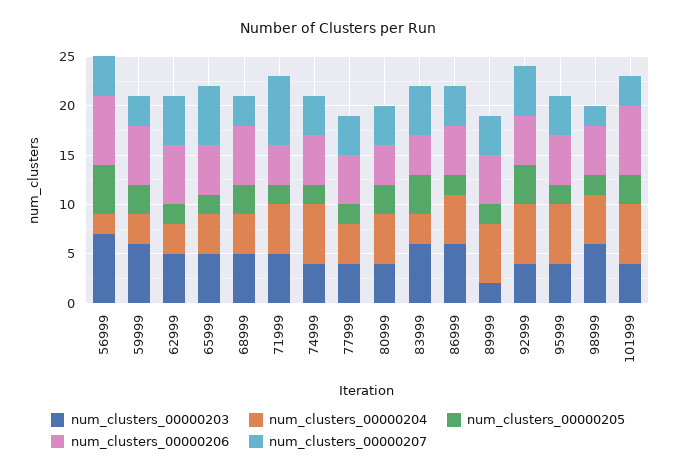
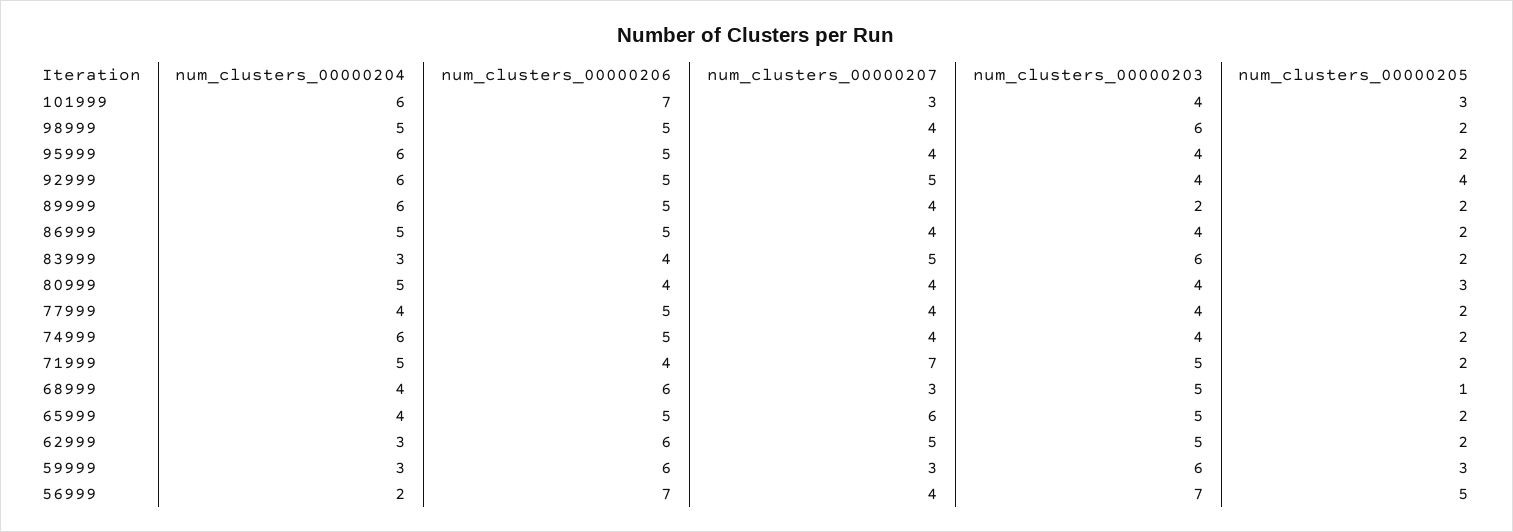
num_clusters_00000205, 68999: 3 -> 1
num_clusters_00000205, 83999: 4 -> 2
num_clusters_00000203, 86999: 6 -> 4
num_clusters_00000207, 98999: 2 -> 4

